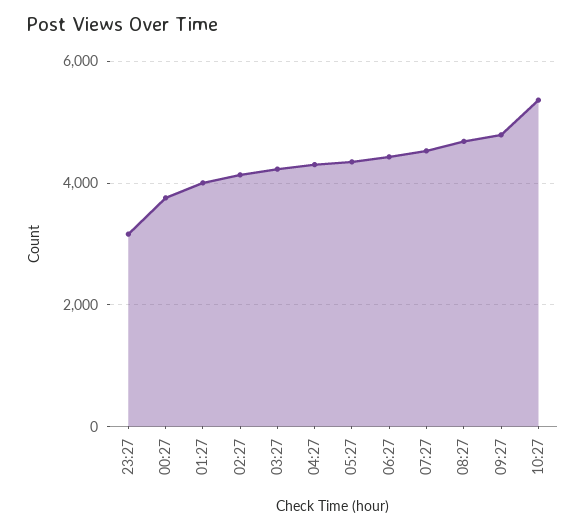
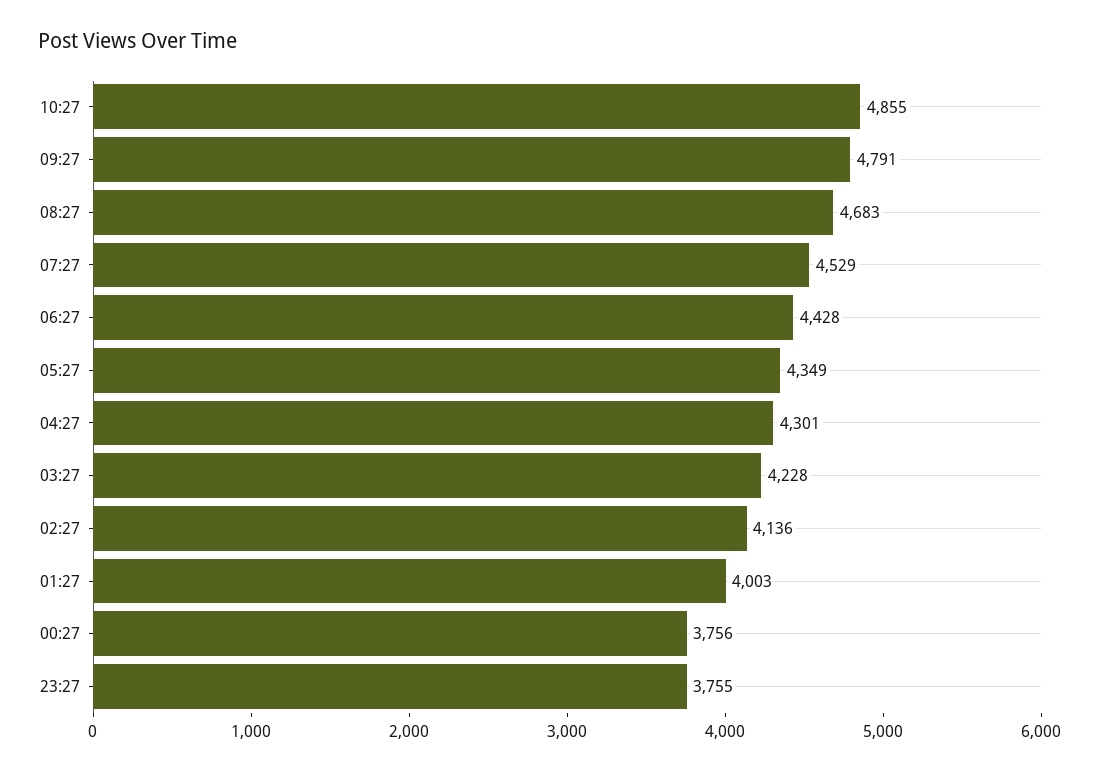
23:27: 3200 -> 3755
10:27: 5400 -> 4855

